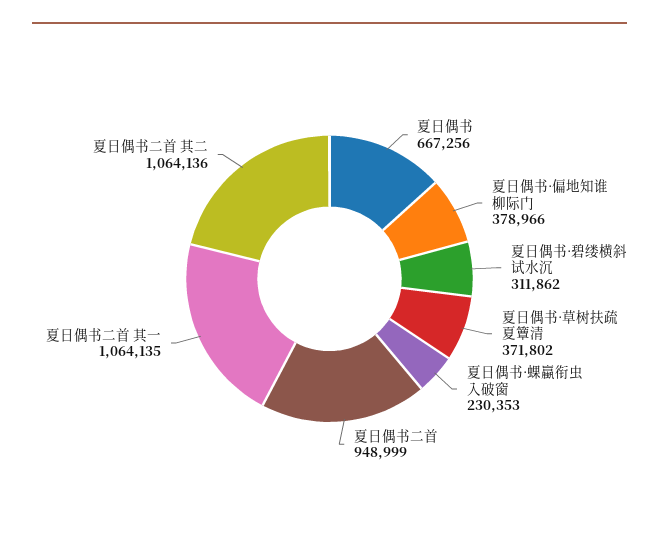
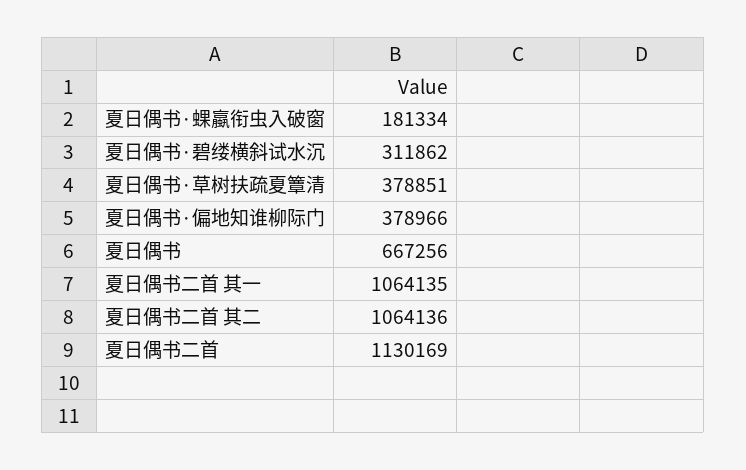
夏日偶书·草树扶疏夏簟清: 371802 -> 378851
夏日偶书·蜾蠃衔虫入破窗: 230353 -> 181334
夏日偶书二首: 948999 -> 1130169

